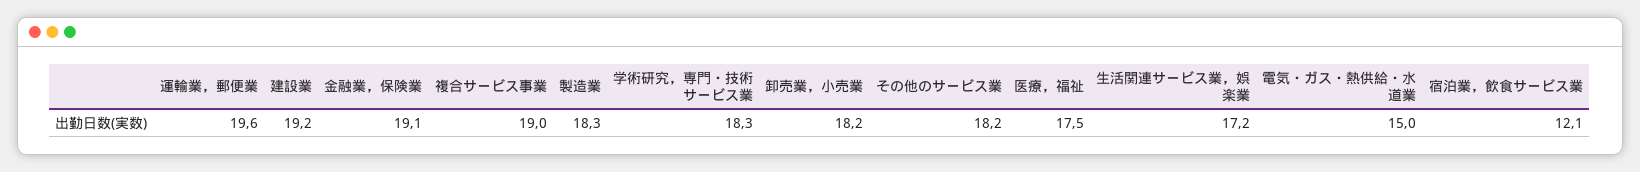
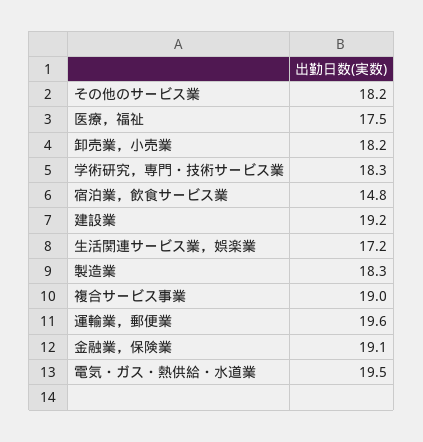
電気・ガス・熱供給・水道業: 15 -> 19.5
宿泊業，飲食サービス業: 12.1 -> 14.8

